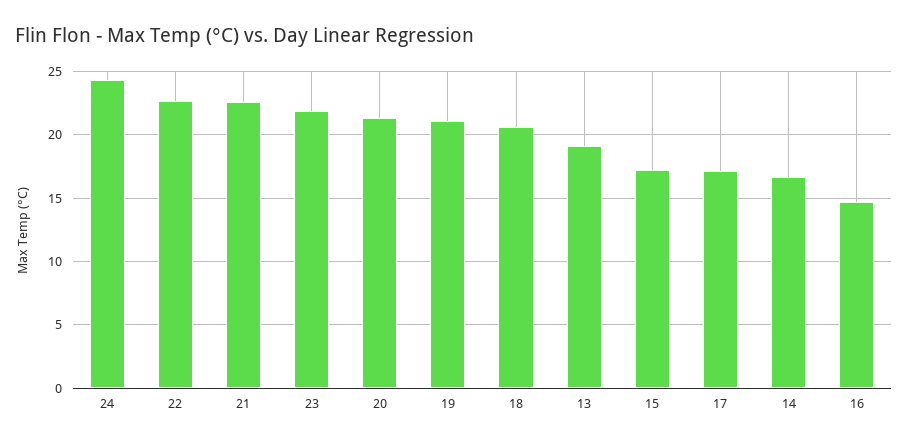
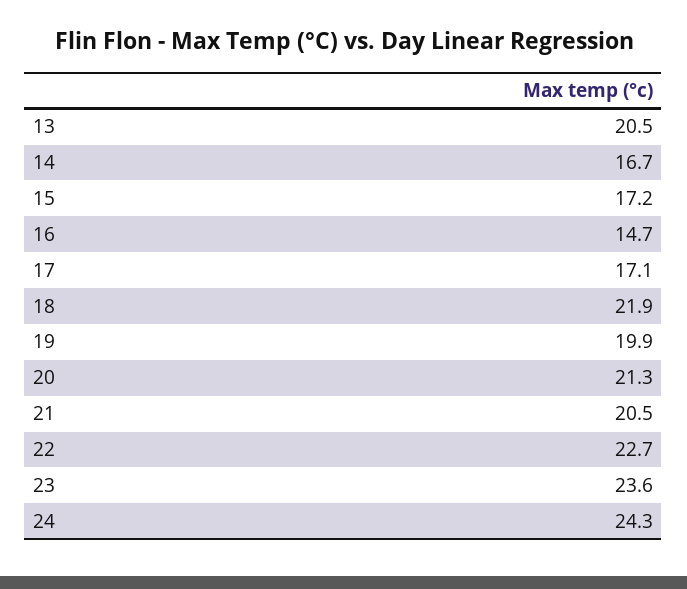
21: 22.5 -> 20.5
23: 22 -> 23.6
19: 21 -> 19.9
18: 20.5 -> 21.9
13: 19 -> 20.5

